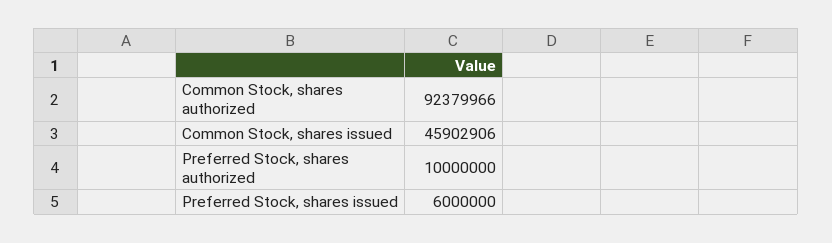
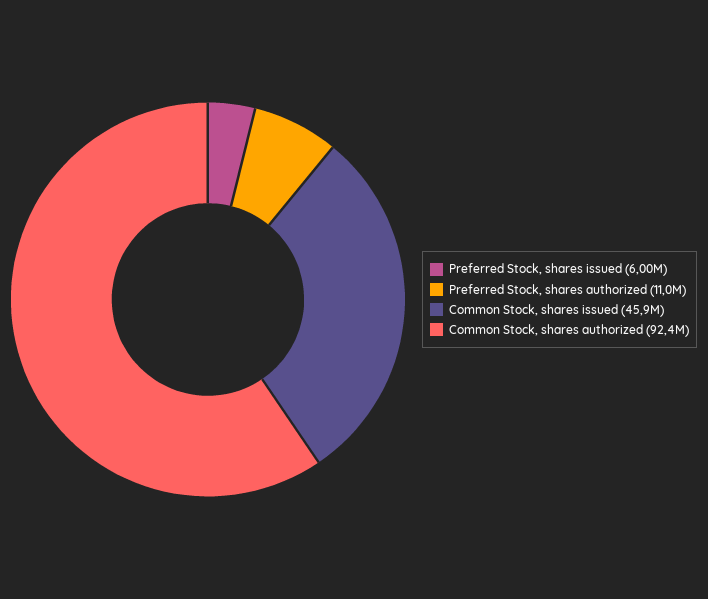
Preferred Stock, shares authorized: 10000000 -> 11000000

